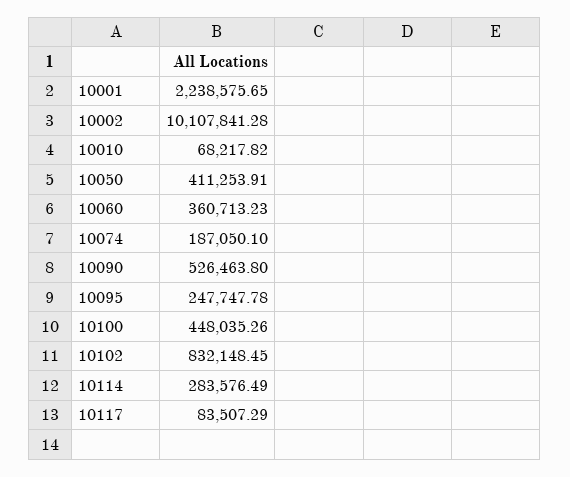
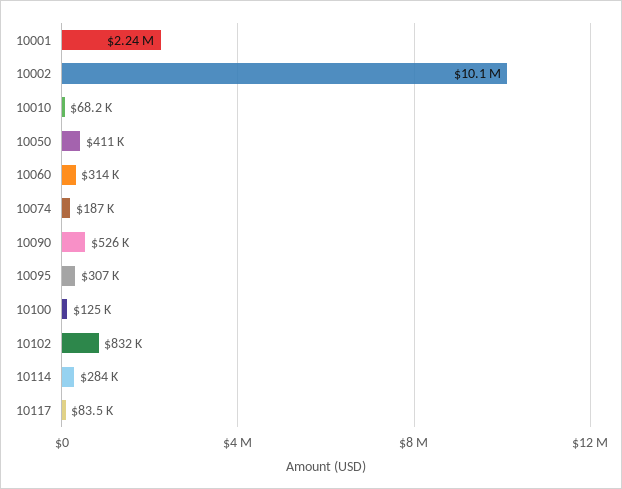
10060: 360713.23 -> 314000
10095: 247747.78 -> 307000
10100: 448035.26 -> 125000

